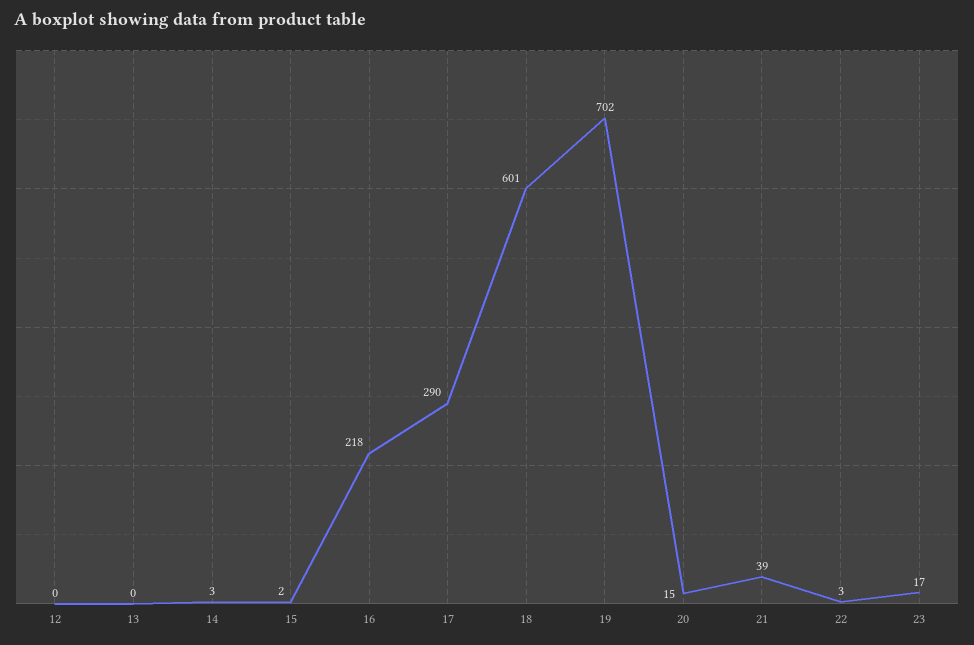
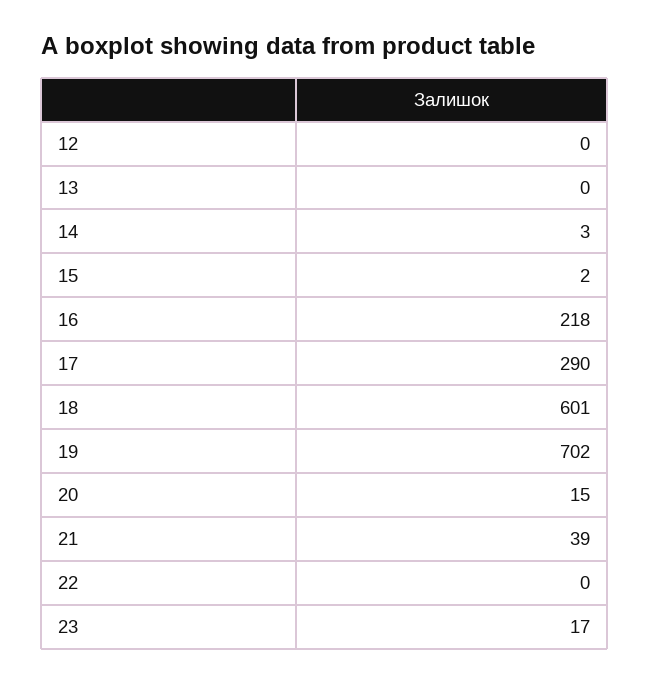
22: 3 -> 0

